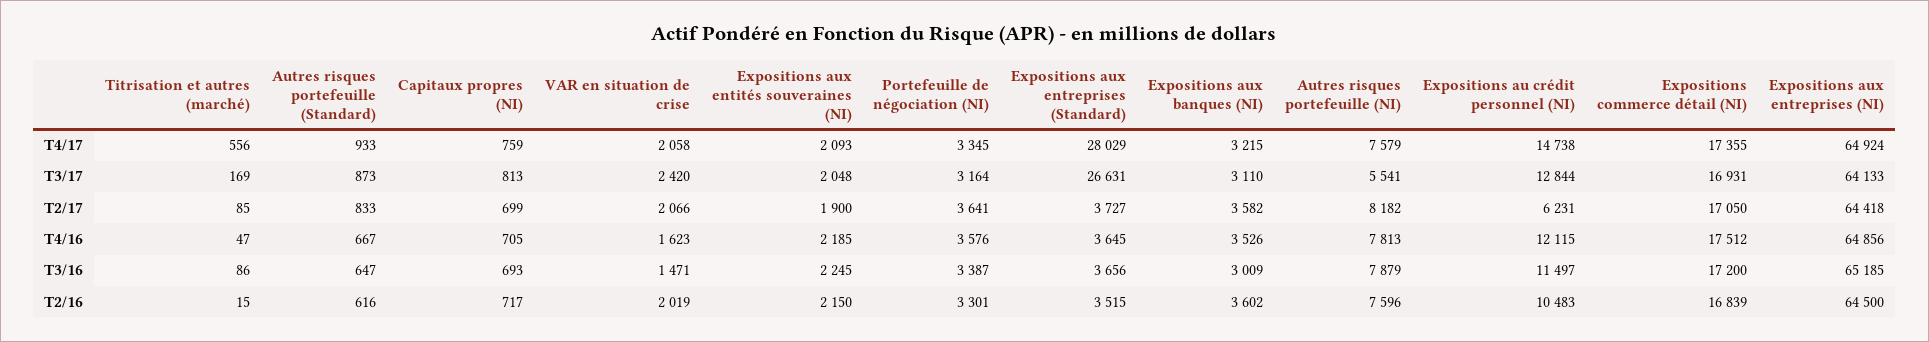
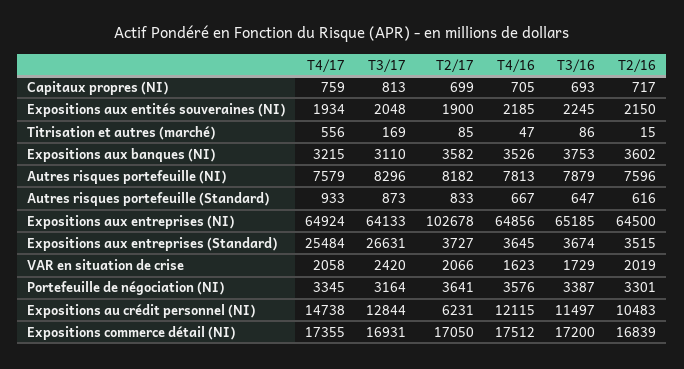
Expositions aux entités souveraines (NI), T4/17: 2093 -> 1934
Expositions aux entreprises (Standard), T4/17: 28029 -> 25484
Autres risques portefeuille (NI), T3/17: 5541 -> 8296
Expositions aux entreprises (NI), T2/17: 64418 -> 102678
VAR en situation de crise, T3/16: 1471 -> 1729
Expositions aux entreprises (Standard), T3/16: 3656 -> 3674
Expositions aux banques (NI), T3/16: 3009 -> 3753

